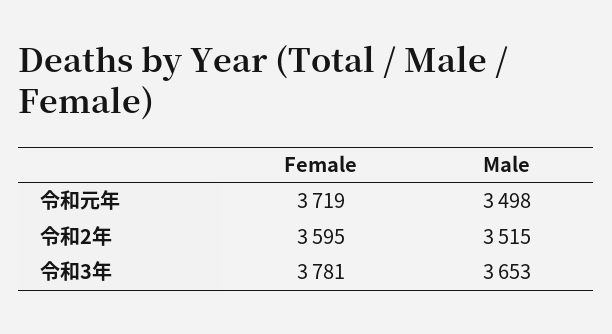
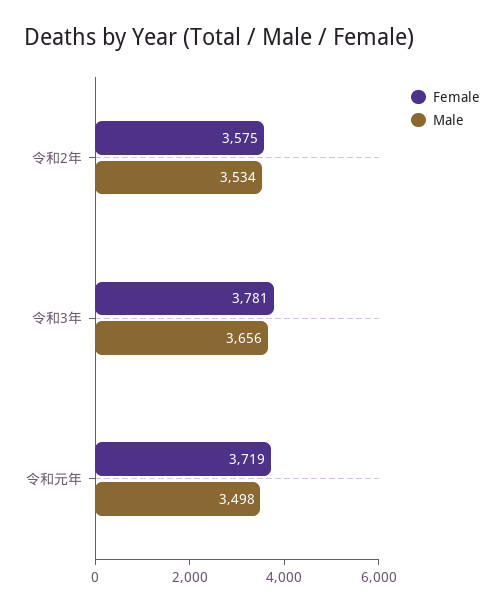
Female, 令和2年: 3595 -> 3575
Male, 令和2年: 3515 -> 3534
Male, 令和3年: 3653 -> 3656

